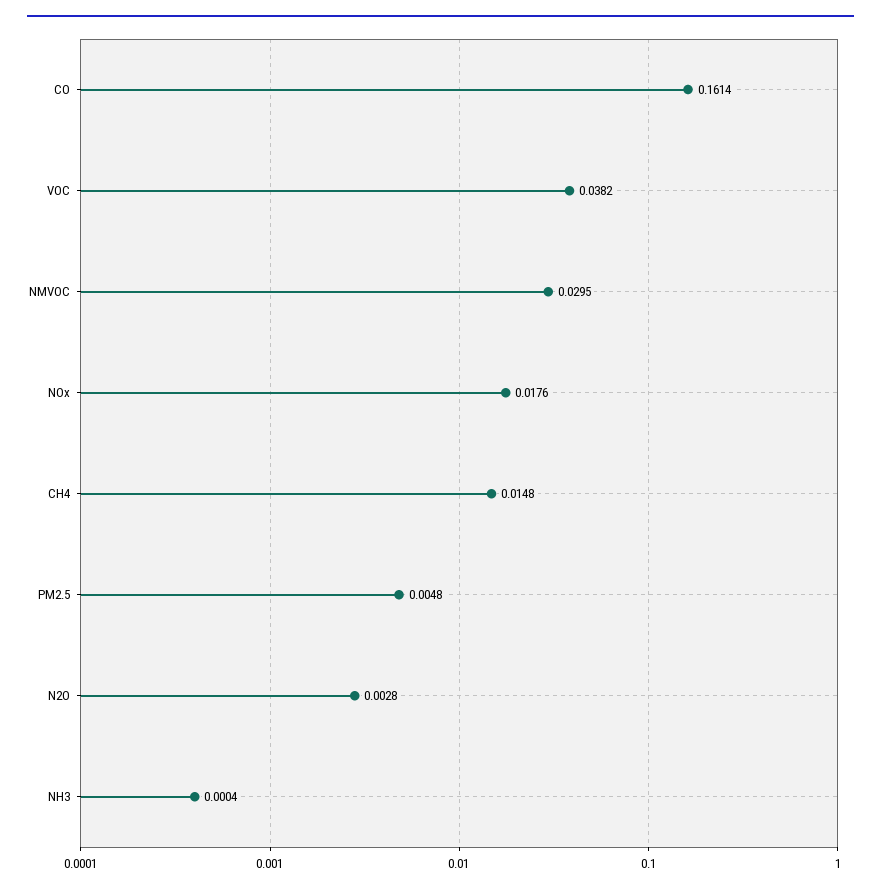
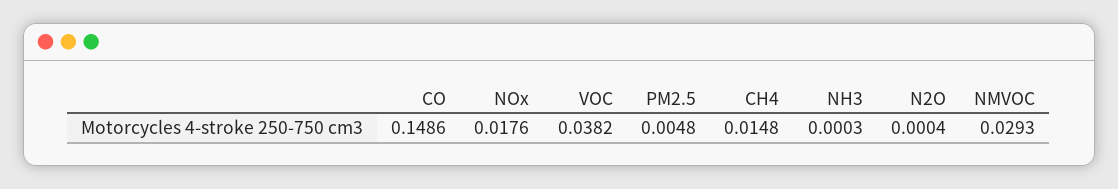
CO: 0.1614 -> 0.1486
NMVOC: 0.0295 -> 0.0293
N2O: 0.0028 -> 0.0004
NH3: 0.0004 -> 0.0003

